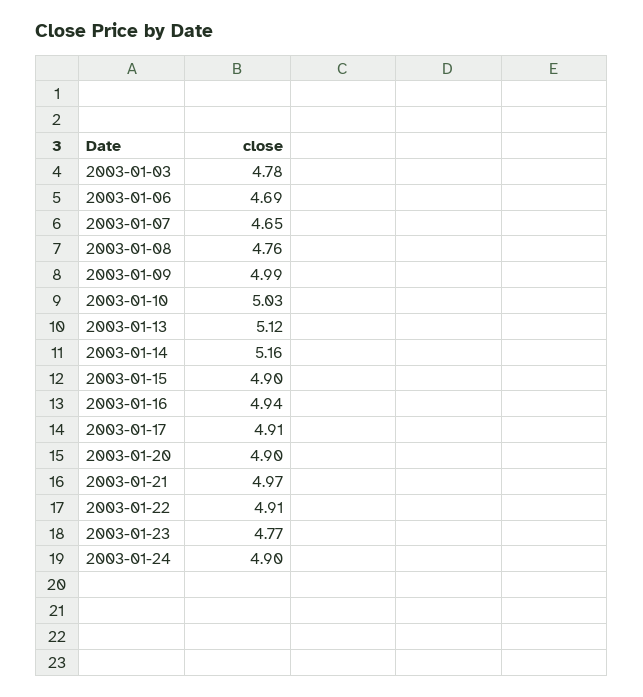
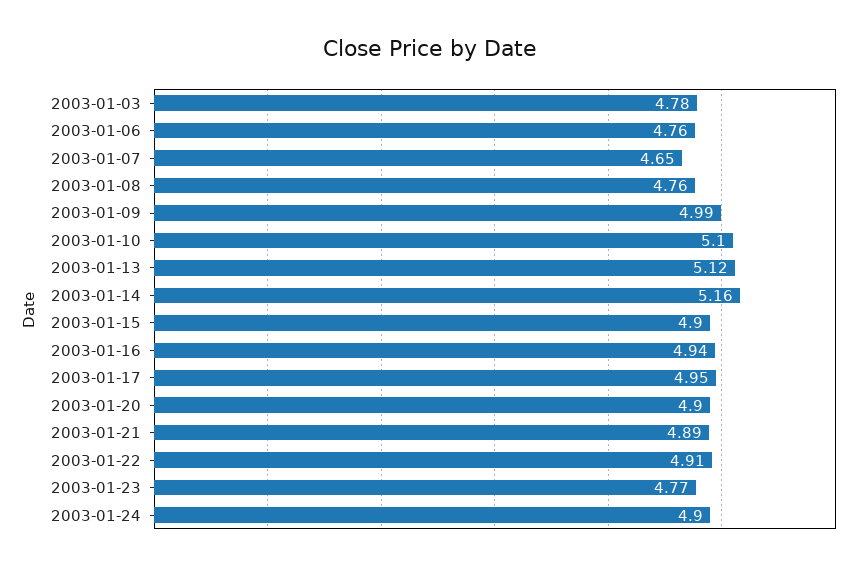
2003-01-06: 4.69 -> 4.76
2003-01-10: 5.03 -> 5.1
2003-01-17: 4.91 -> 4.95
2003-01-21: 4.97 -> 4.89

